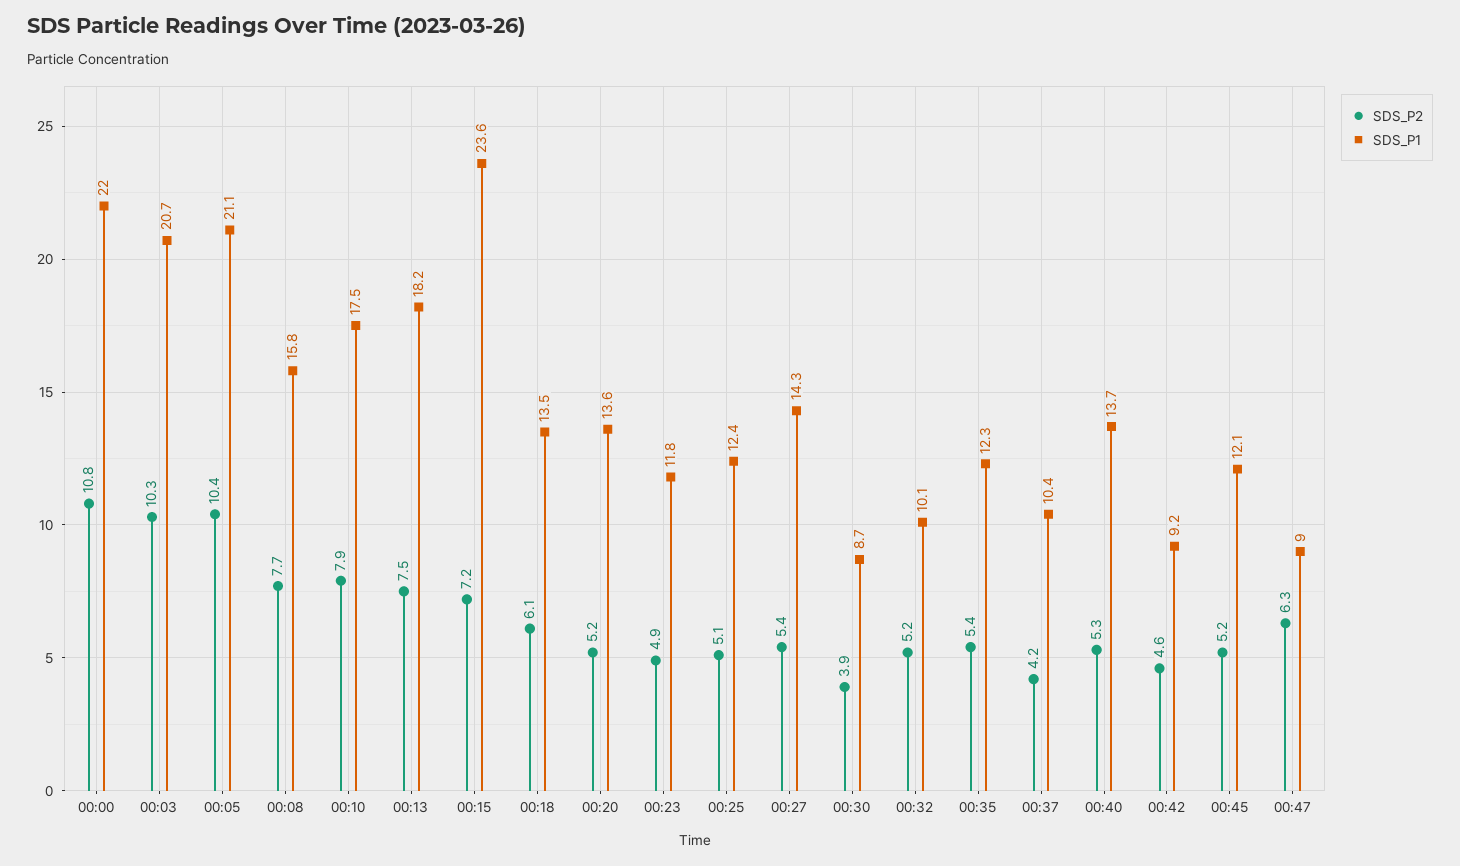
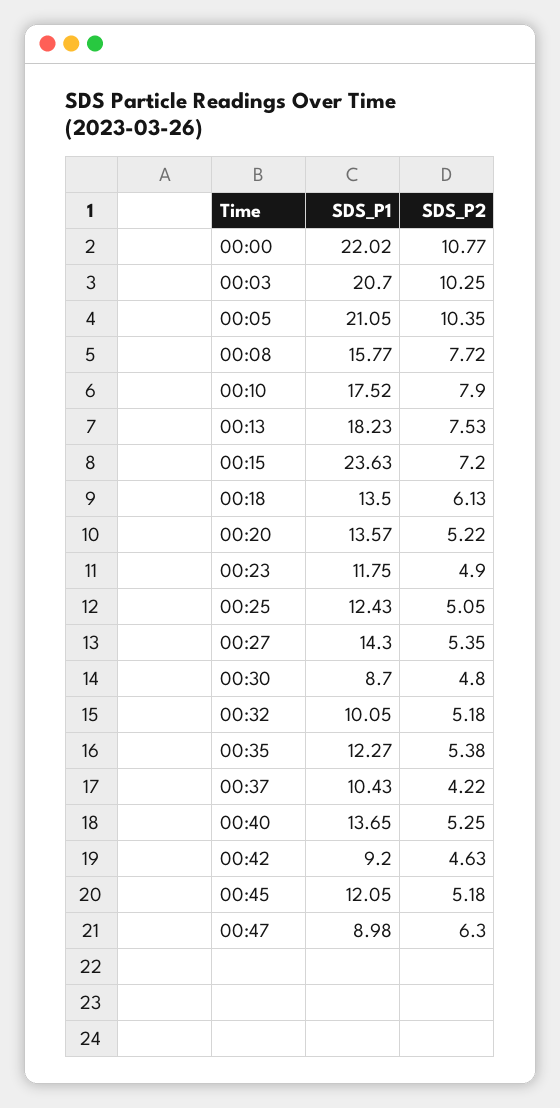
SDS_P2, 00:30: 3.9 -> 4.8

